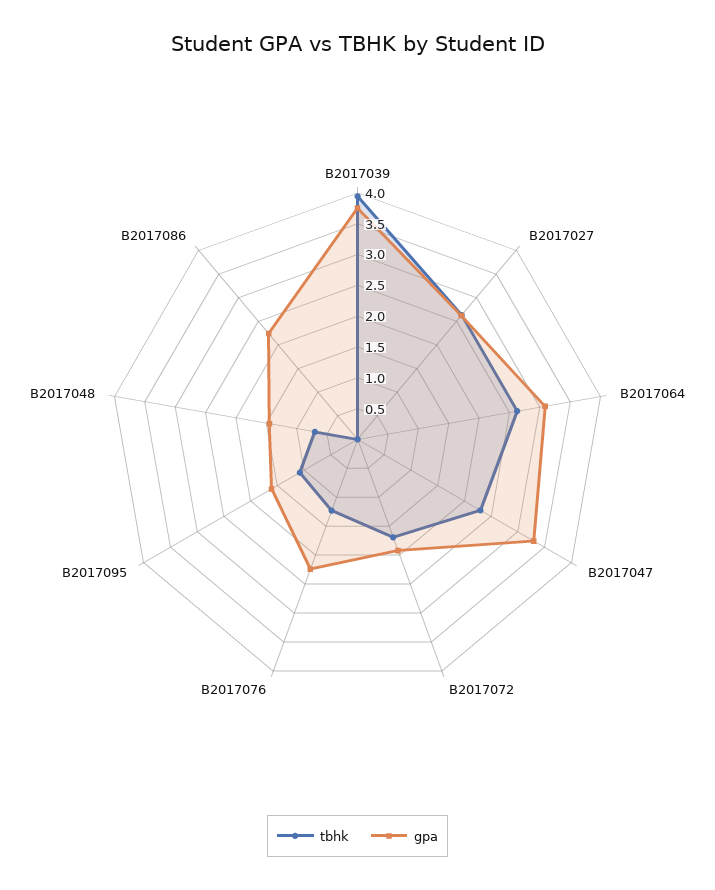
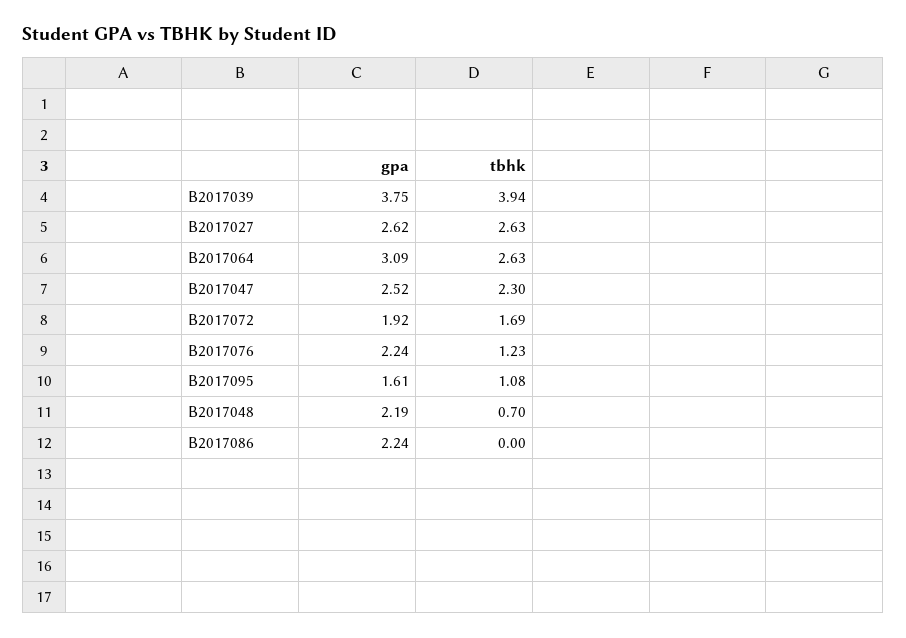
gpa, B2017047: 3.25 -> 2.52
gpa, B2017048: 1.5 -> 2.19

